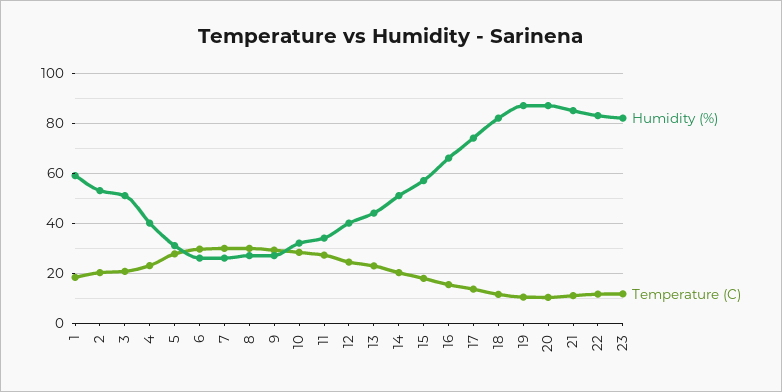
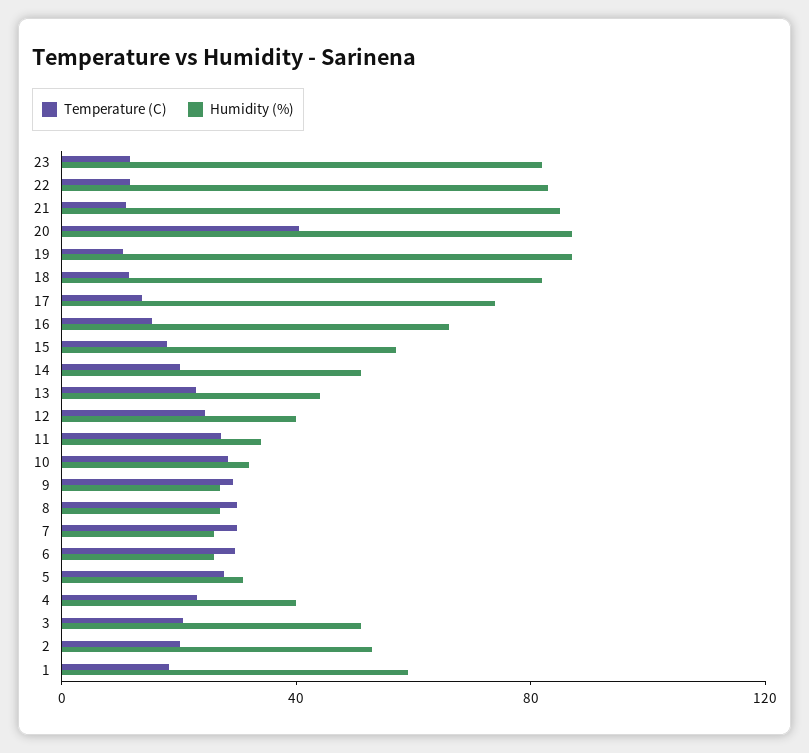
Temperature (C), 20: 10 -> 40

